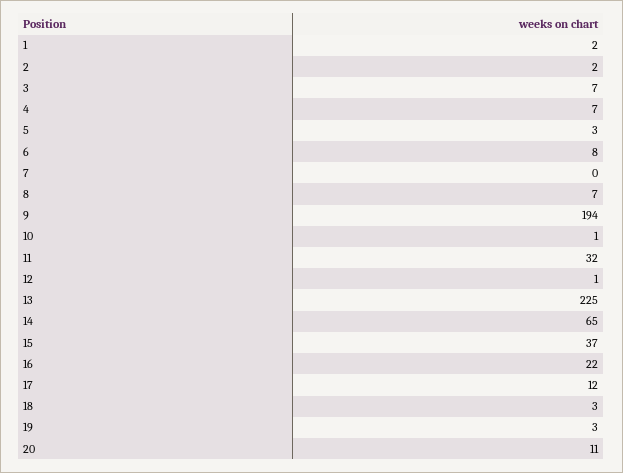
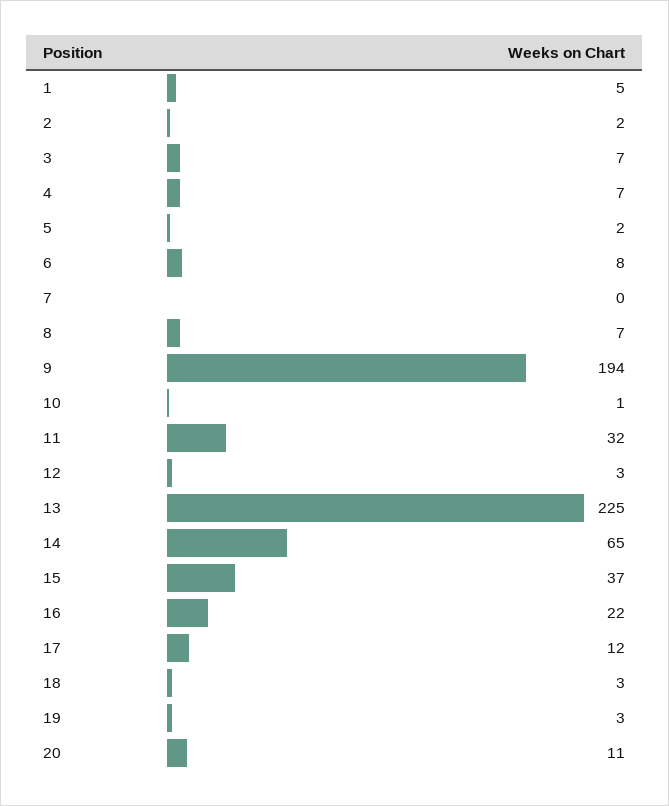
1: 2 -> 5
5: 3 -> 2
12: 1 -> 3

